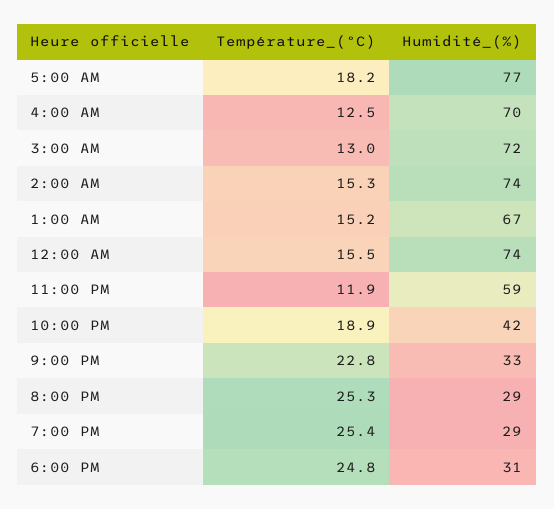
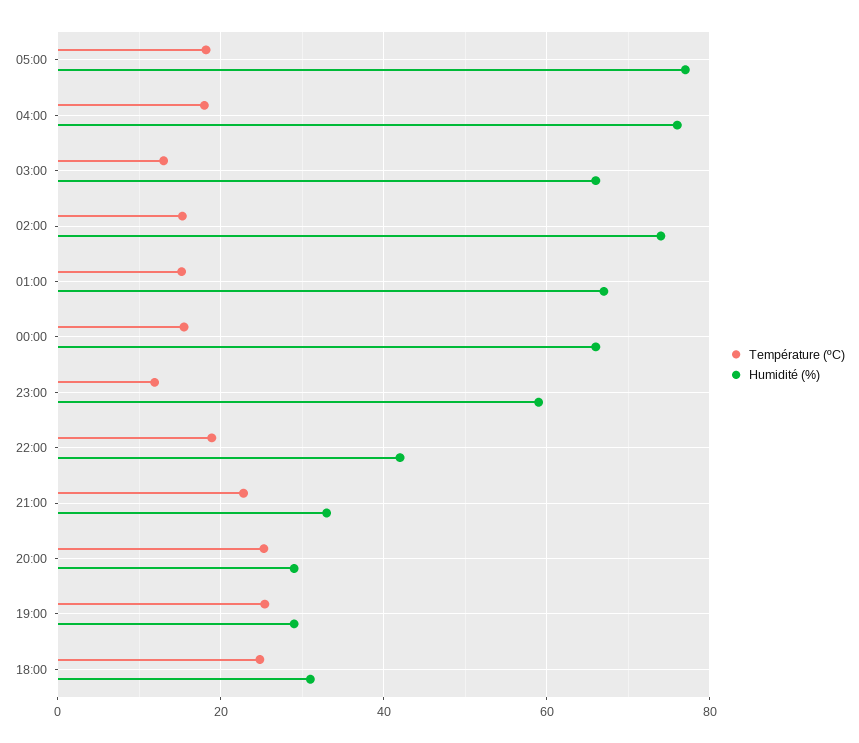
Température_(ºC), 4:00 AM: 12.5 -> 18
Humidité_(%), 4:00 AM: 70 -> 76
Humidité_(%), 3:00 AM: 72 -> 66
Humidité_(%), 12:00 AM: 74 -> 66

